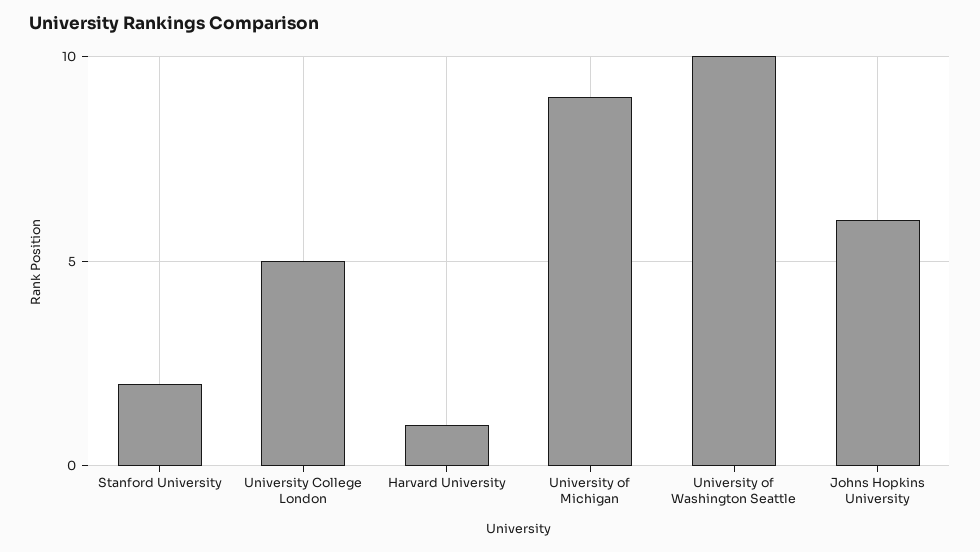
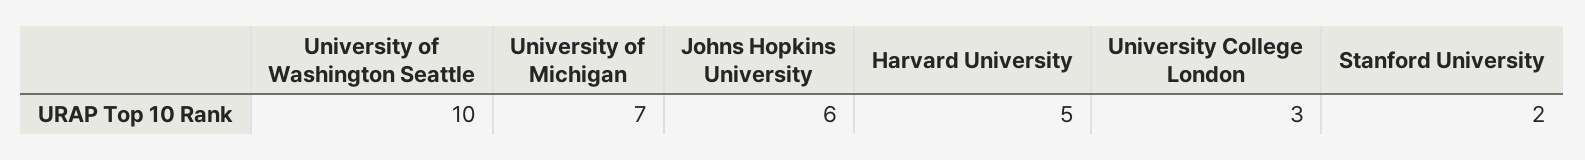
University College London: 5 -> 3
Harvard University: 1 -> 5
University of Michigan: 9 -> 7

